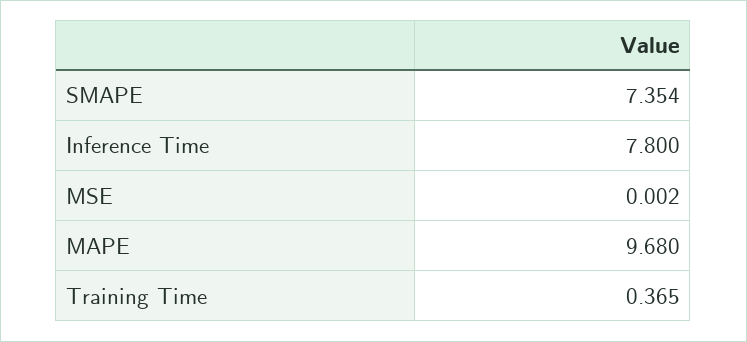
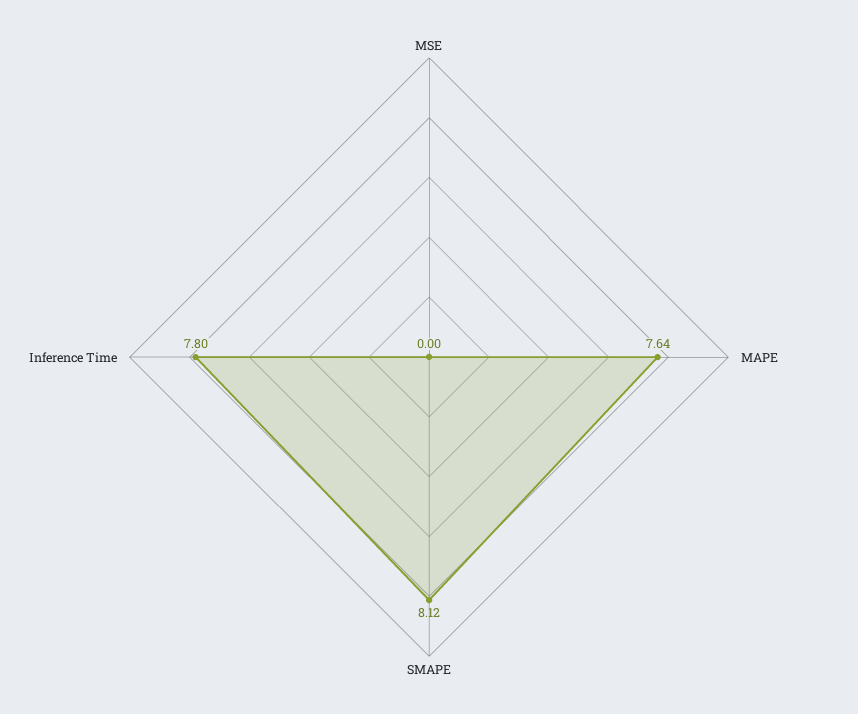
SMAPE: 7.354 -> 8.12
MAPE: 9.68 -> 7.64
Training Time: 0.365 -> none

